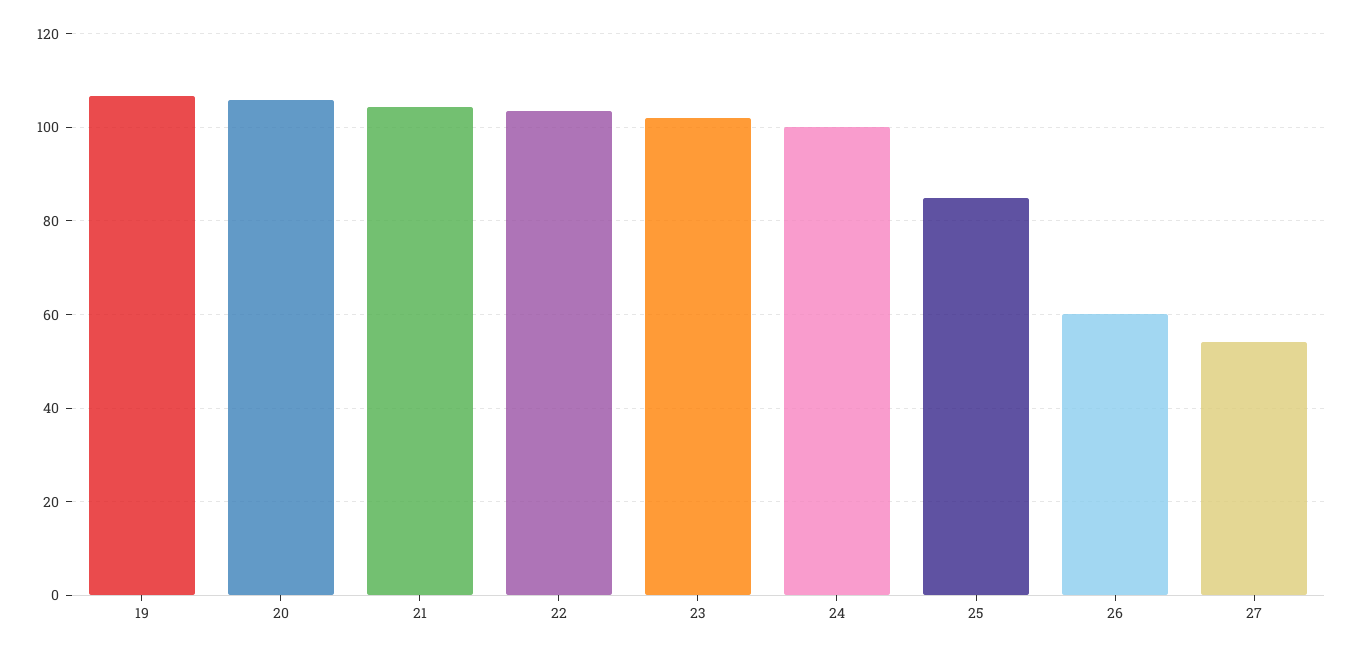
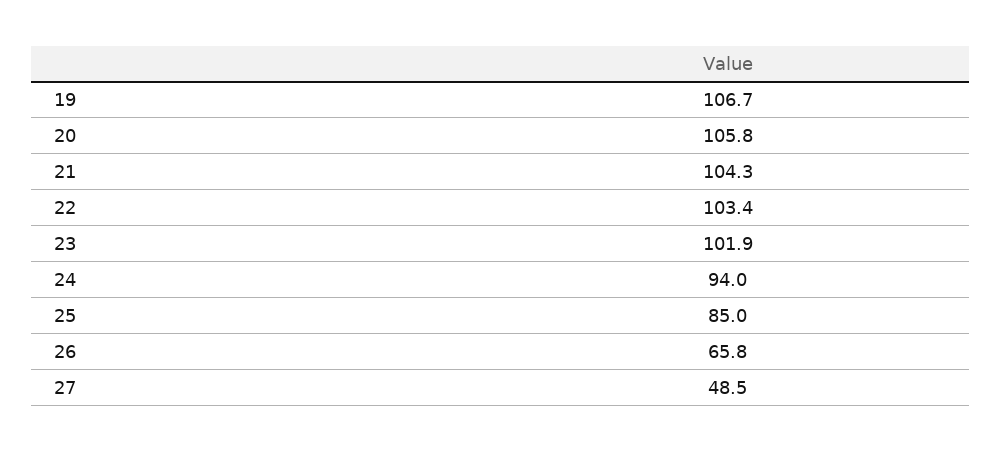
24: 100 -> 94
26: 60 -> 65.8
27: 54 -> 48.5

